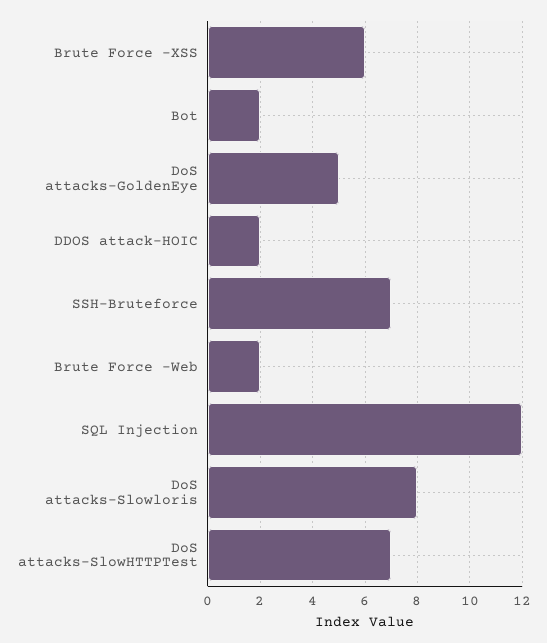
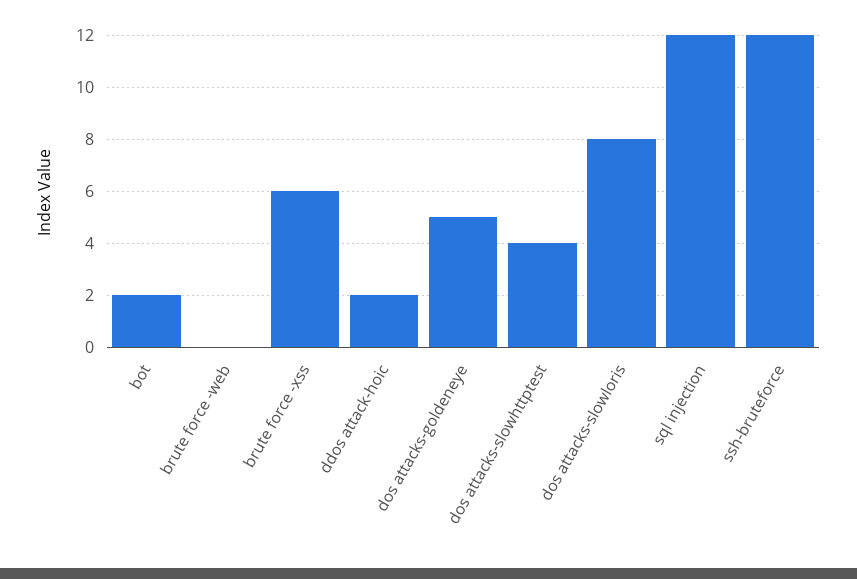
SSH-Bruteforce: 7 -> 12
Brute Force -Web: 2 -> 0
DoS attacks-SlowHTTPTest: 7 -> 4

